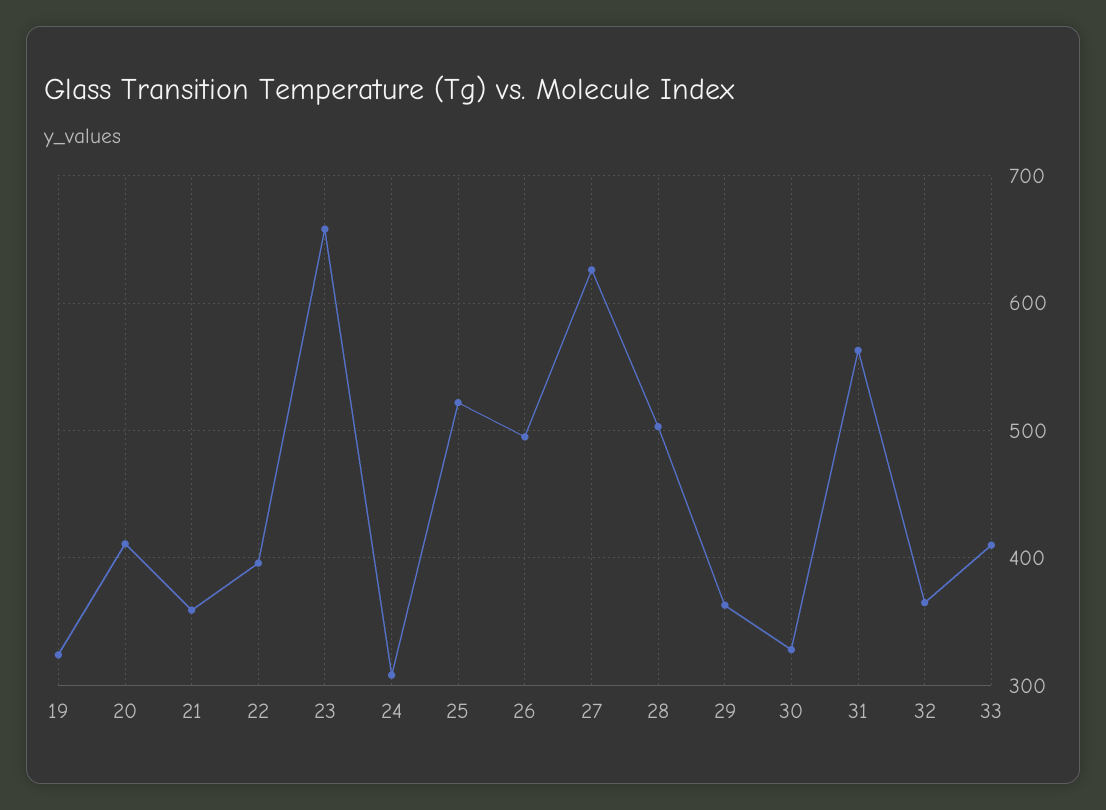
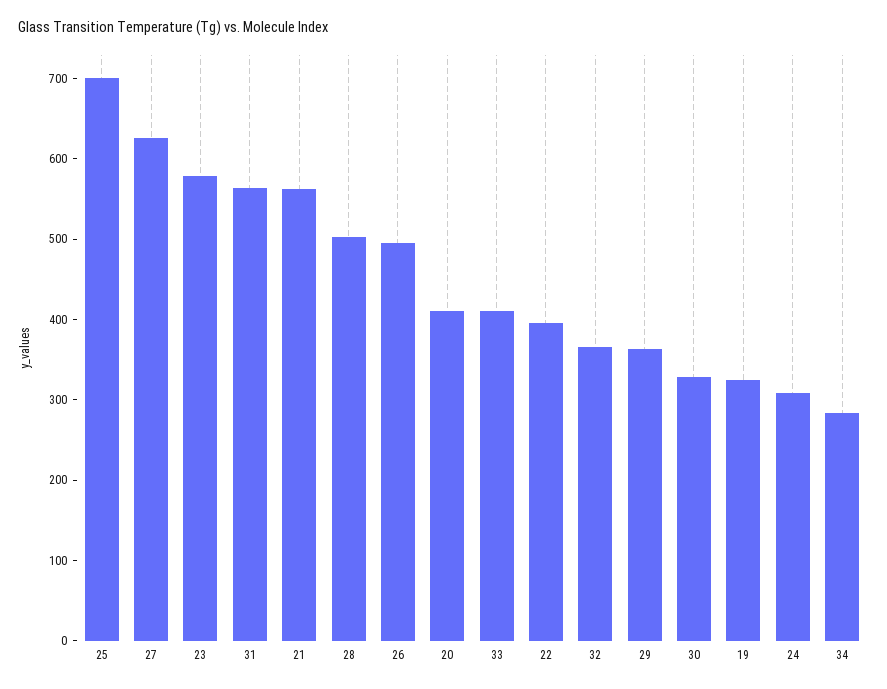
21: 360 -> 560
23: 660 -> 580
25: 520 -> 700
34: none -> 280

